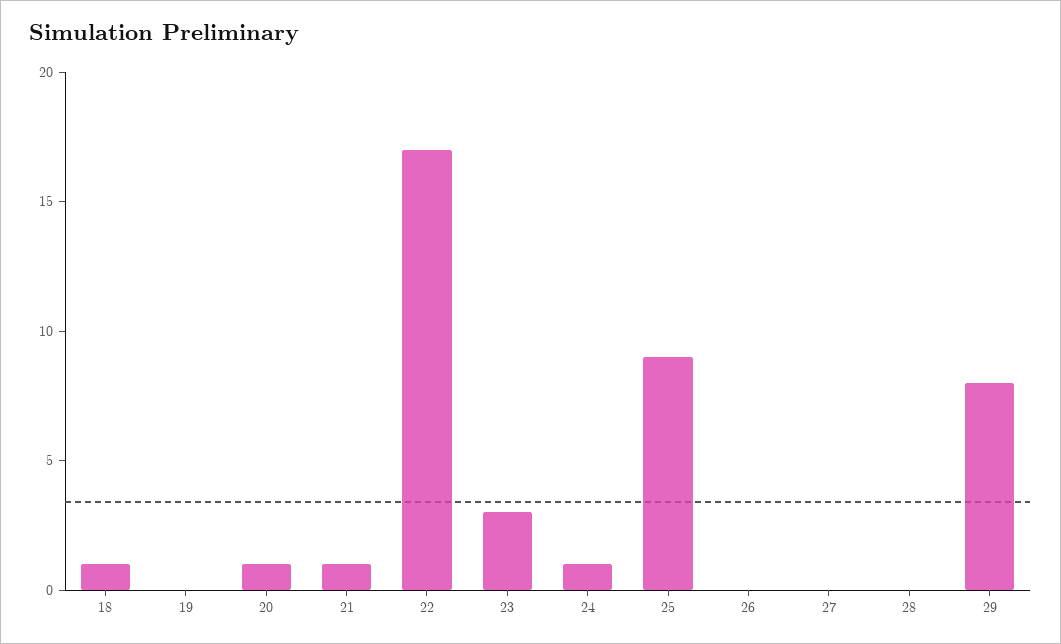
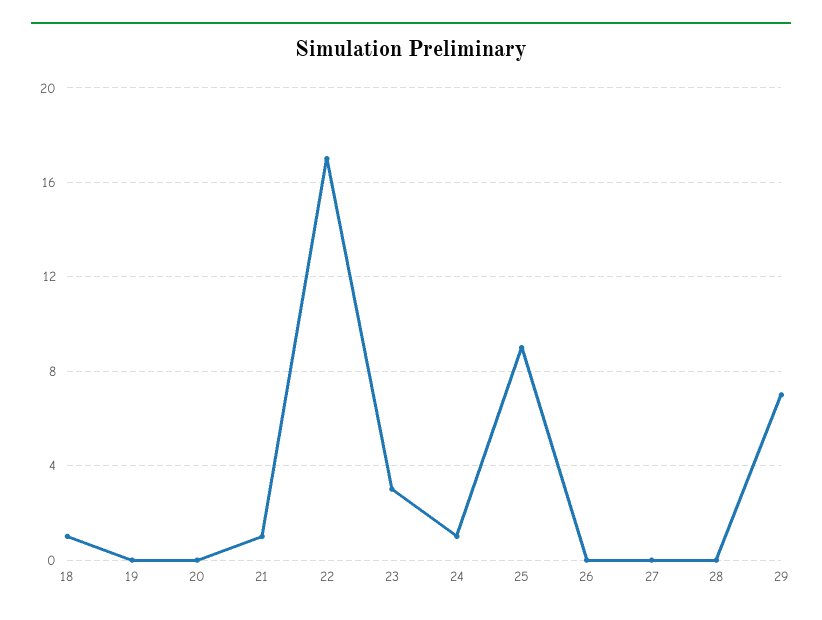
20: 1 -> 0
29: 8 -> 7

